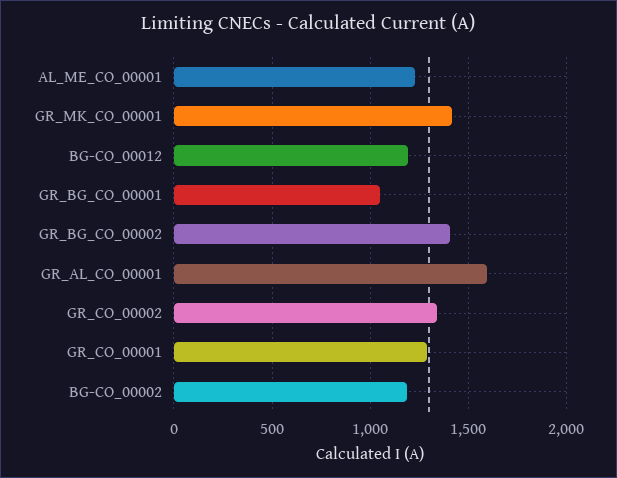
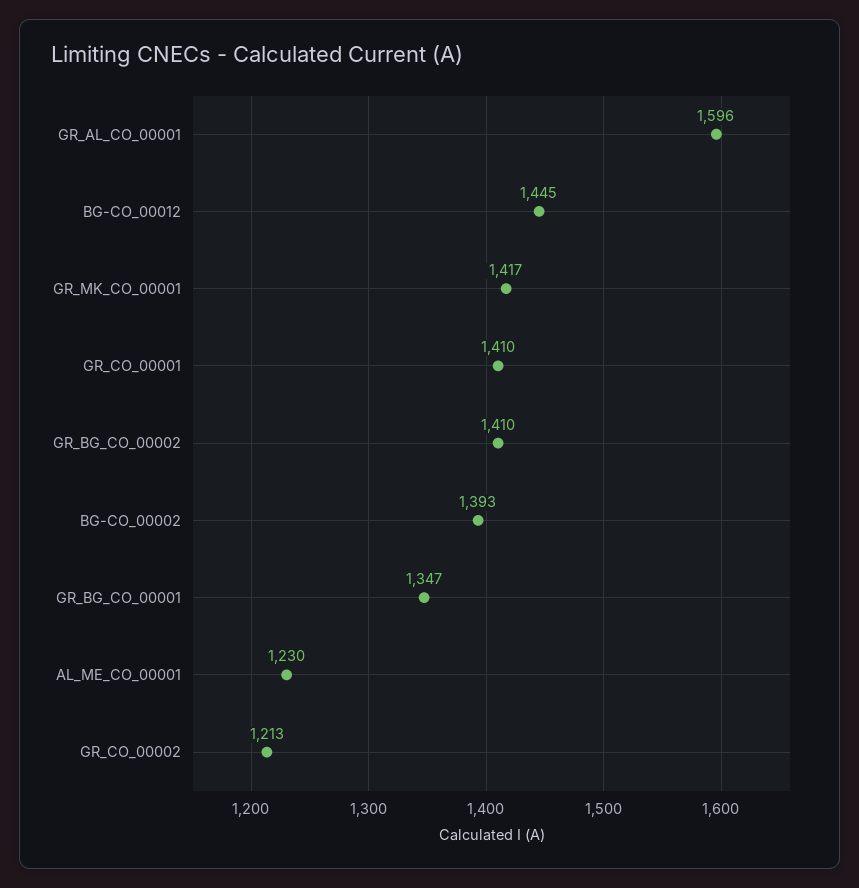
BG-CO_00012: 1200 -> 1445
GR_BG_CO_00001: 1050 -> 1347
GR_CO_00002: 1350 -> 1213
GR_CO_00001: 1300 -> 1410
BG-CO_00002: 1200 -> 1393

